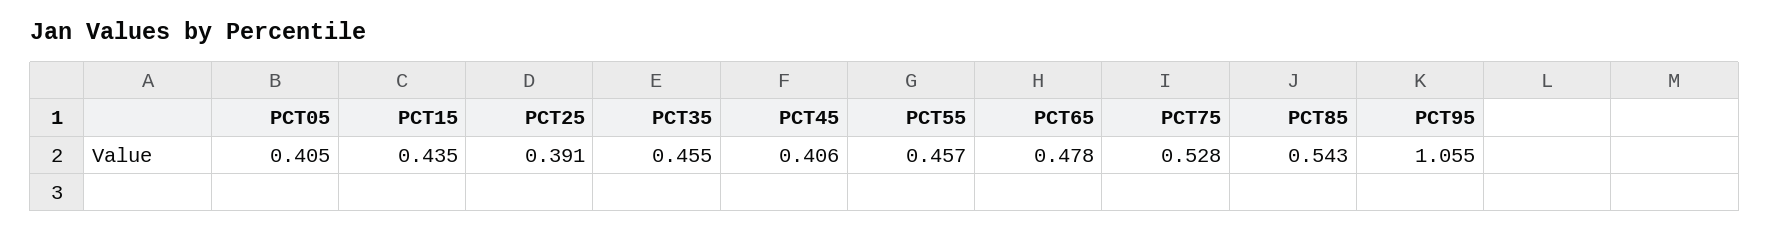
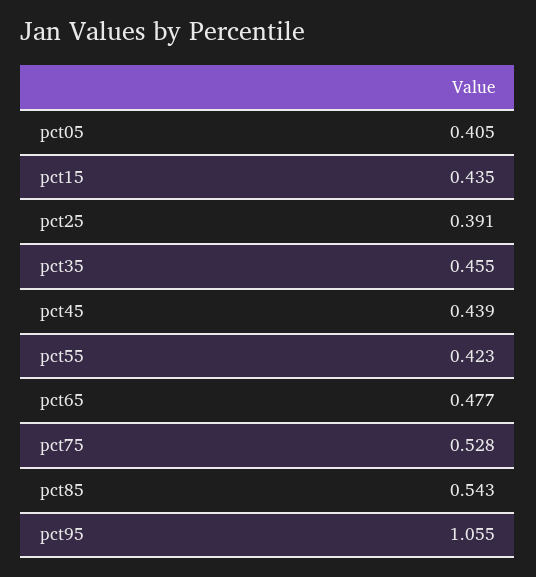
PCT45: 0.406 -> 0.439
PCT55: 0.457 -> 0.423
PCT65: 0.478 -> 0.477

